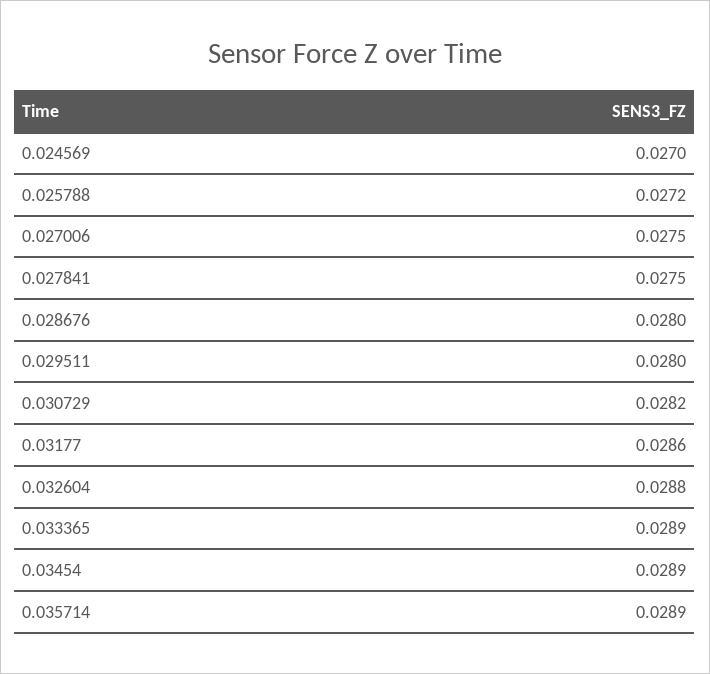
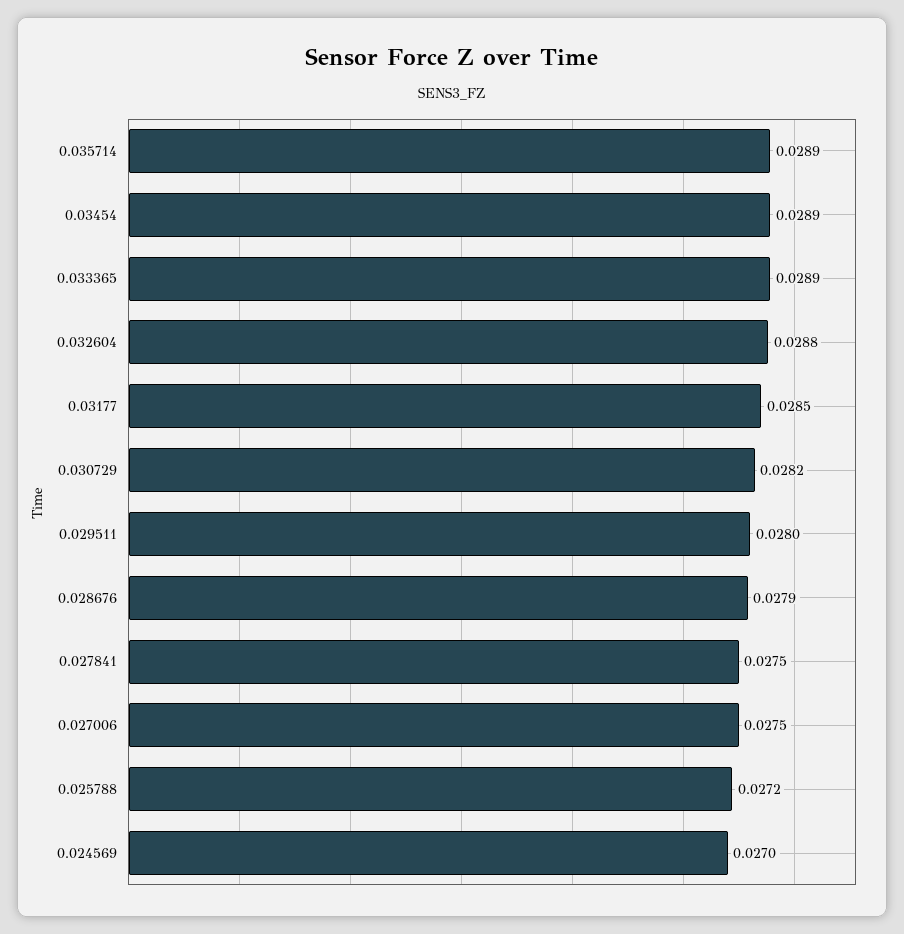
0.028676: 0.028 -> 0.0279
0.03177: 0.0286 -> 0.0285

